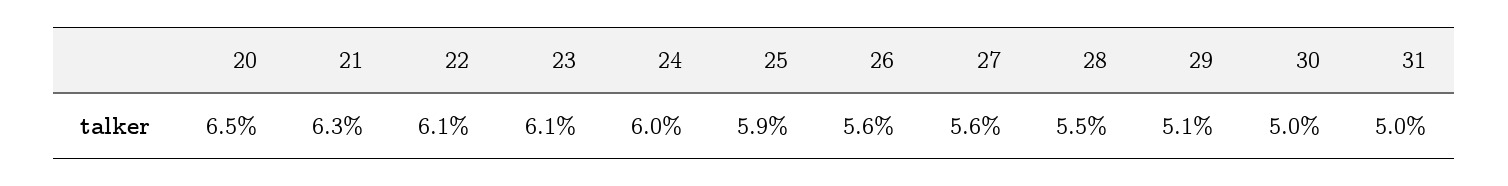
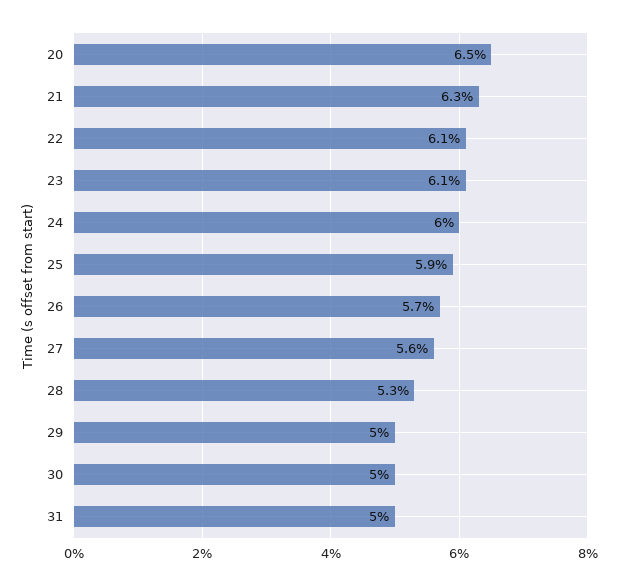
26: 5.6 -> 5.7
28: 5.5 -> 5.3
29: 5.1 -> 5

